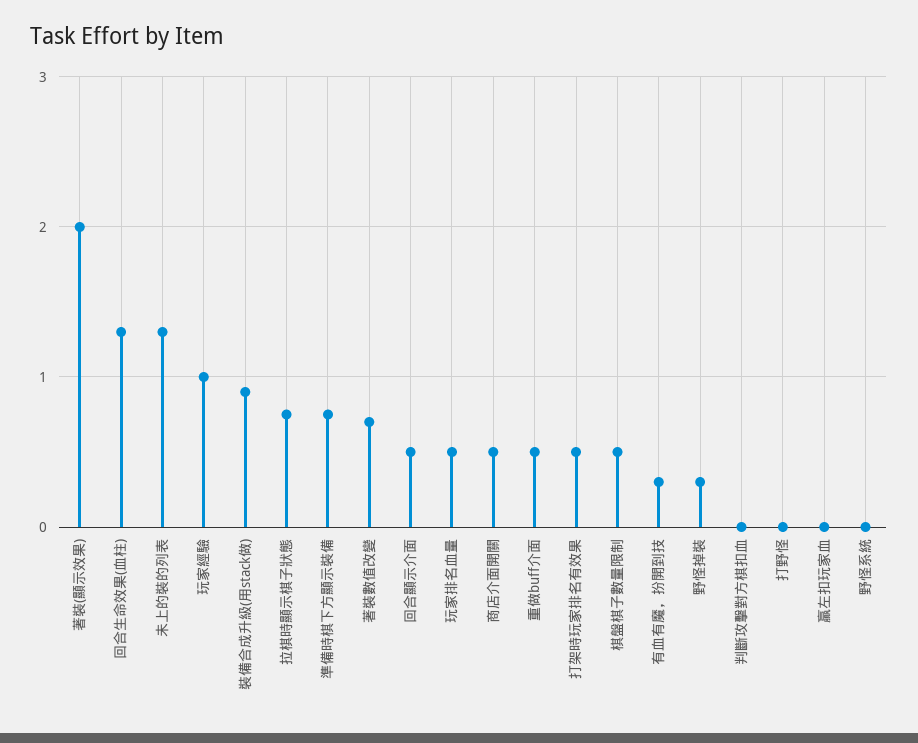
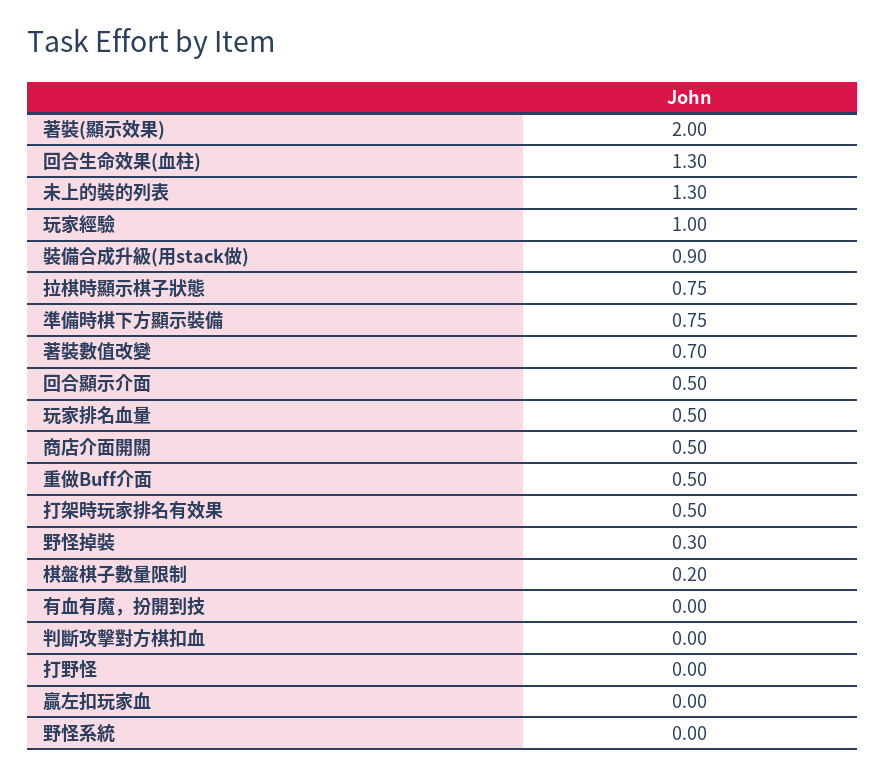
棋盤棋子數量限制: 0.5 -> 0.2
有血有魔，扮開到技: 0.3 -> 0

